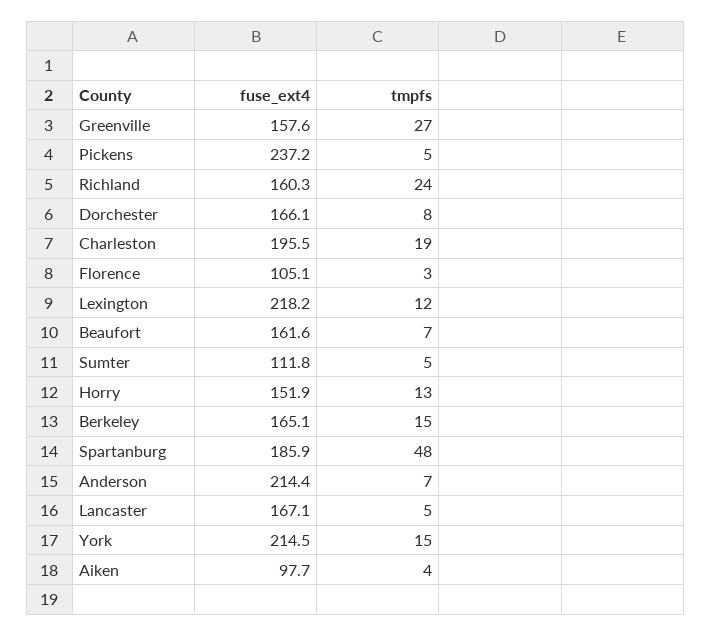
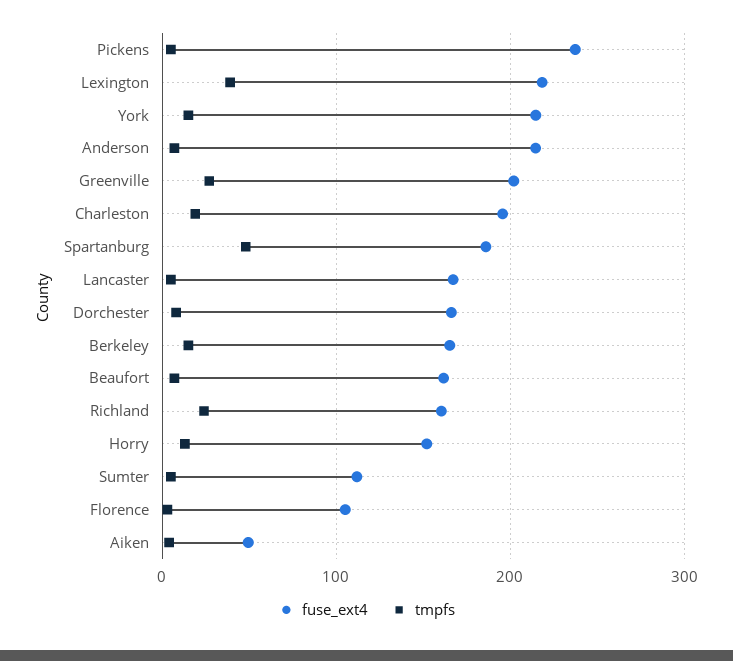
fuse_ext4, Greenville: 157.6 -> 200
tmpfs, Lexington: 12 -> 40
fuse_ext4, Aiken: 97.7 -> 50

